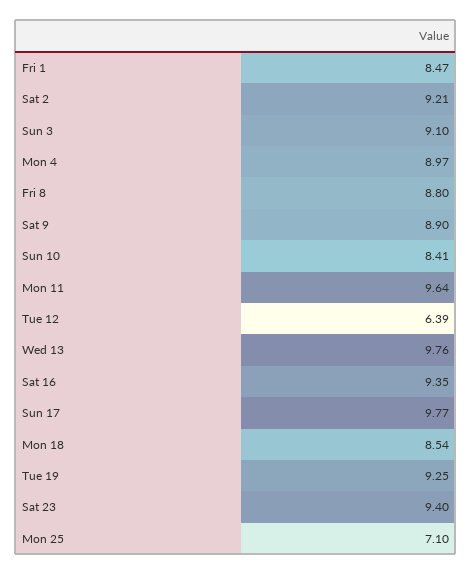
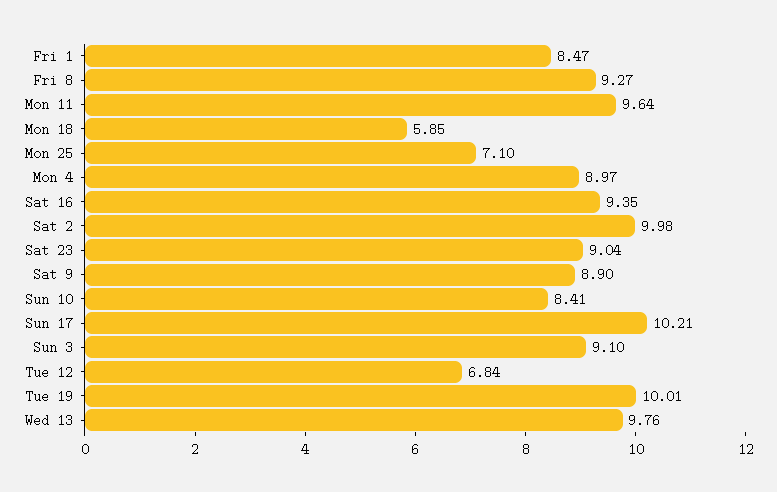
Sat 2: 9.21 -> 9.98
Fri 8: 8.8 -> 9.27
Tue 12: 6.39 -> 6.84
Sun 17: 9.77 -> 10.21
Mon 18: 8.54 -> 5.85
Tue 19: 9.25 -> 10.01
Sat 23: 9.4 -> 9.04

